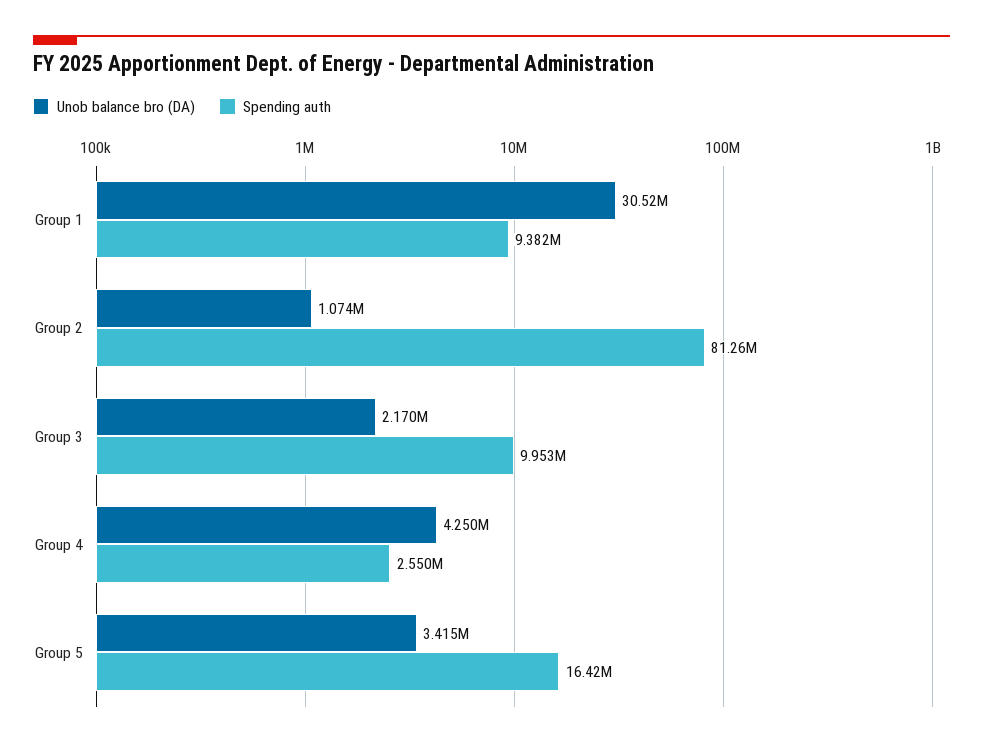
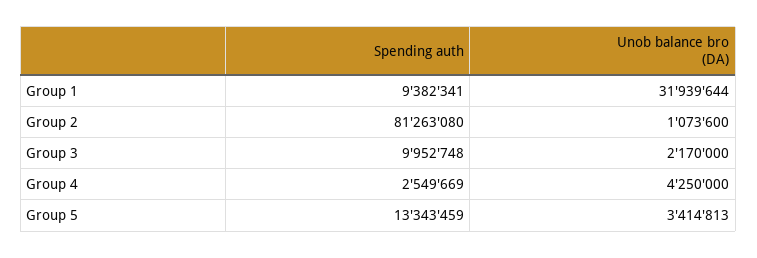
Unob balance bro (DA), Group 1: 30520000 -> 31939644
Spending auth, Group 5: 16420000 -> 13343459

